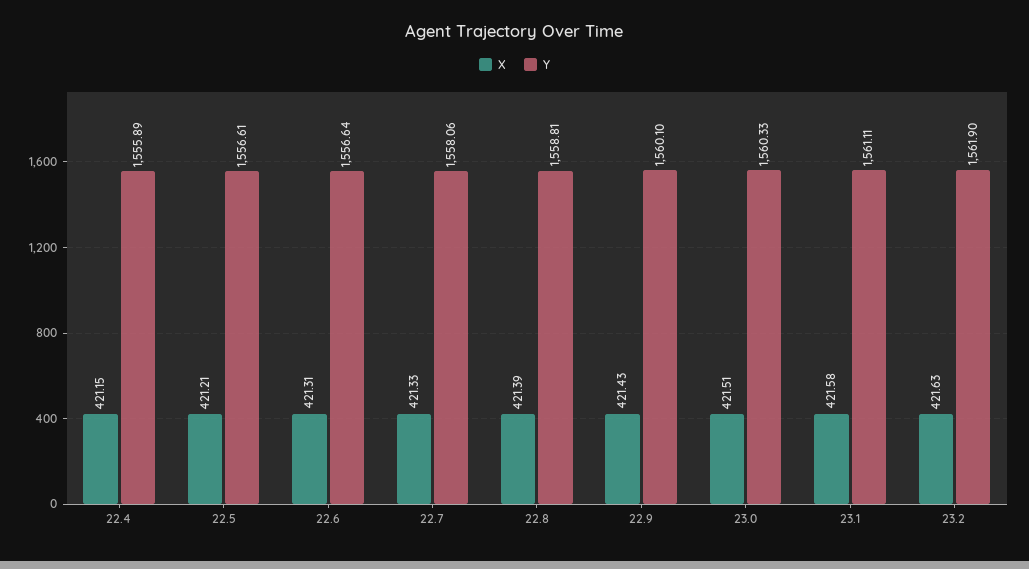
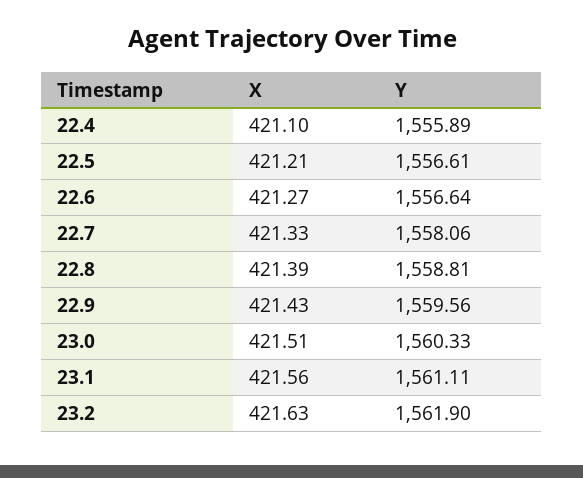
X, 22.4: 421.15 -> 421.1
X, 22.6: 421.31 -> 421.27
Y, 22.9: 1560.1 -> 1559.56
X, 23.1: 421.58 -> 421.56

